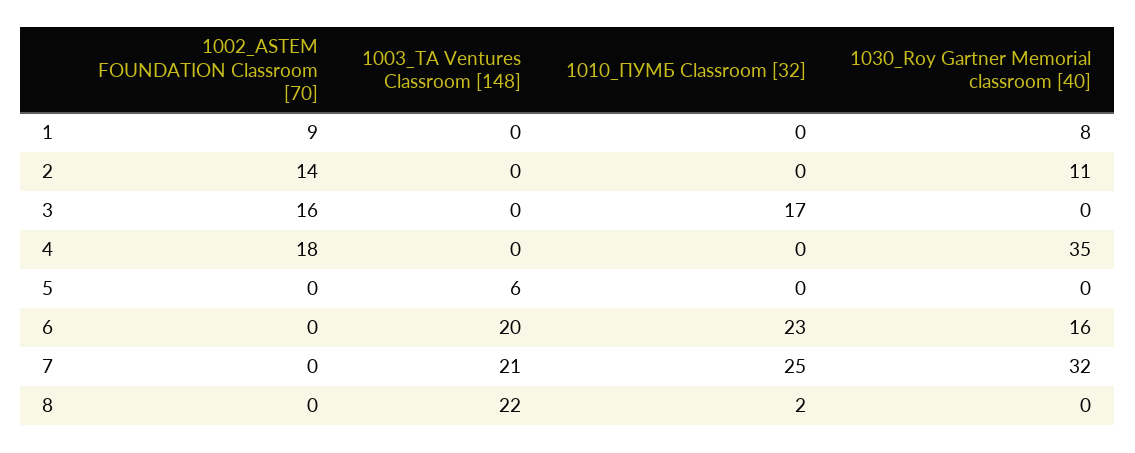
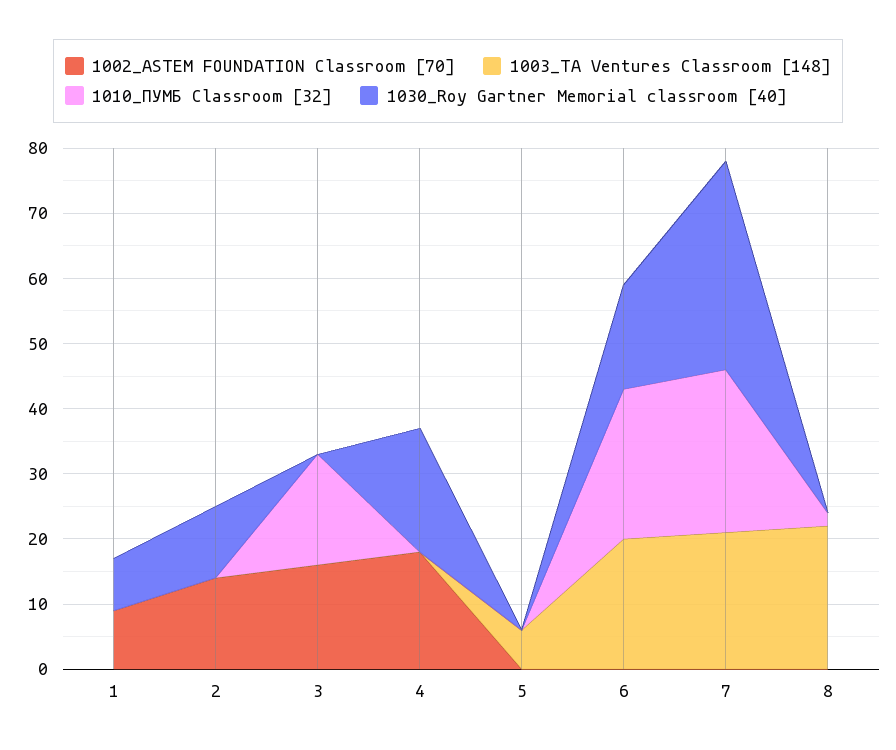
1030_Roy Gartner Memorial classroom [40], 4: 35 -> 20

